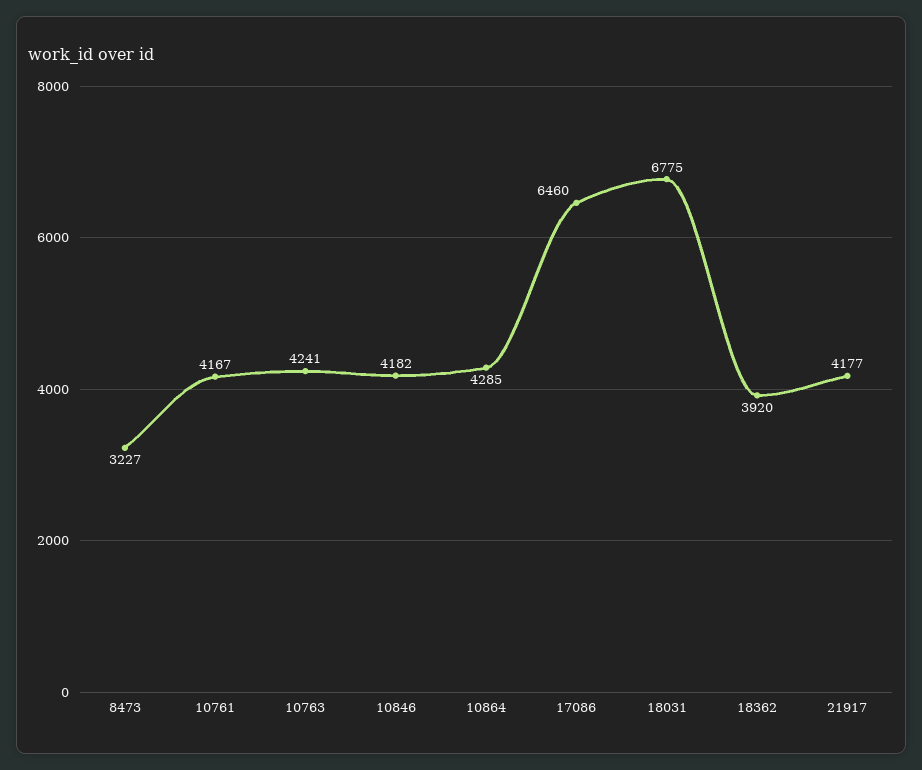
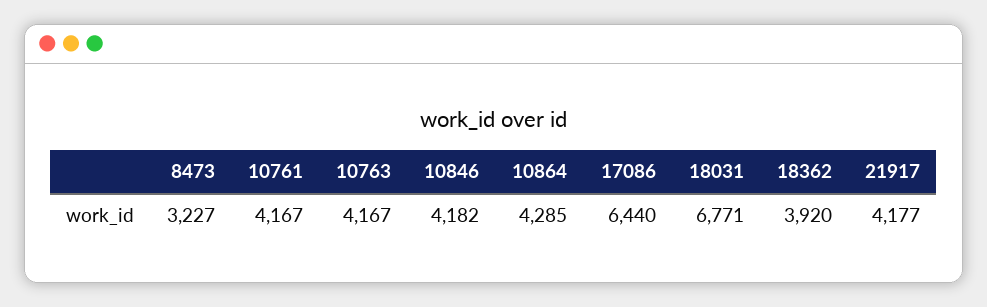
10763: 4241 -> 4167
17086: 6460 -> 6440
18031: 6775 -> 6771

